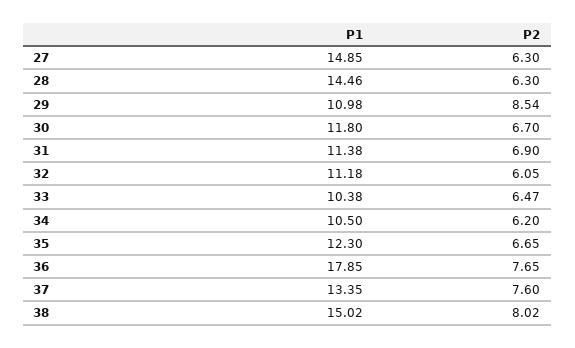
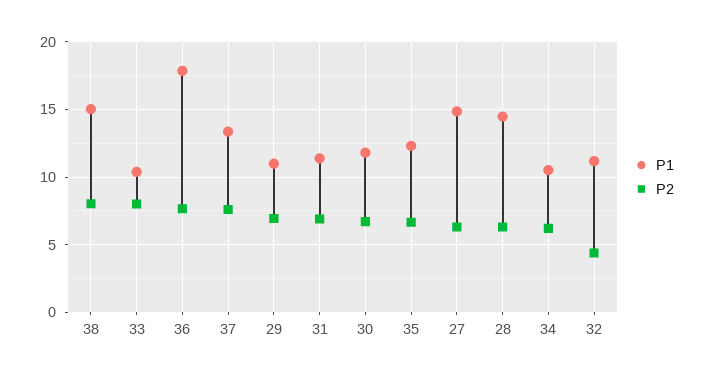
P2, 29: 8.54 -> 7
P2, 32: 6.05 -> 4.5
P2, 33: 6.47 -> 8

